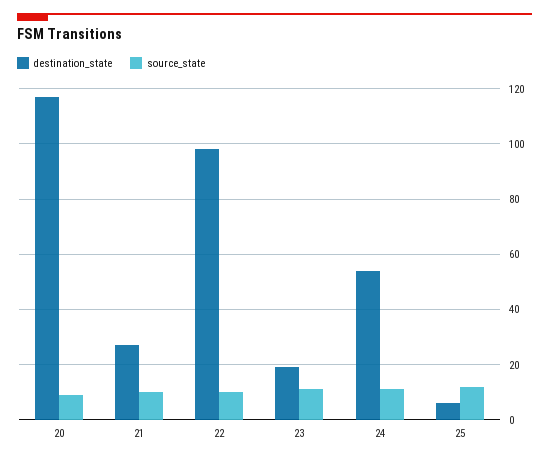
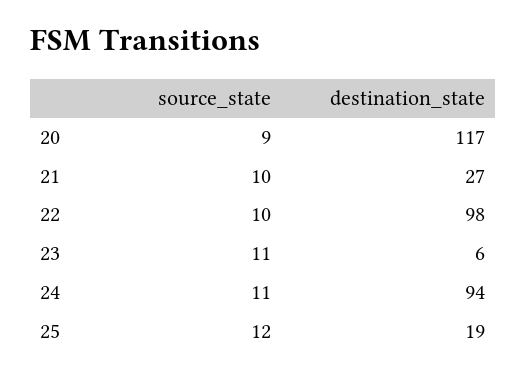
destination_state, 23: 20 -> 6
destination_state, 24: 55 -> 94
destination_state, 25: 5 -> 19

